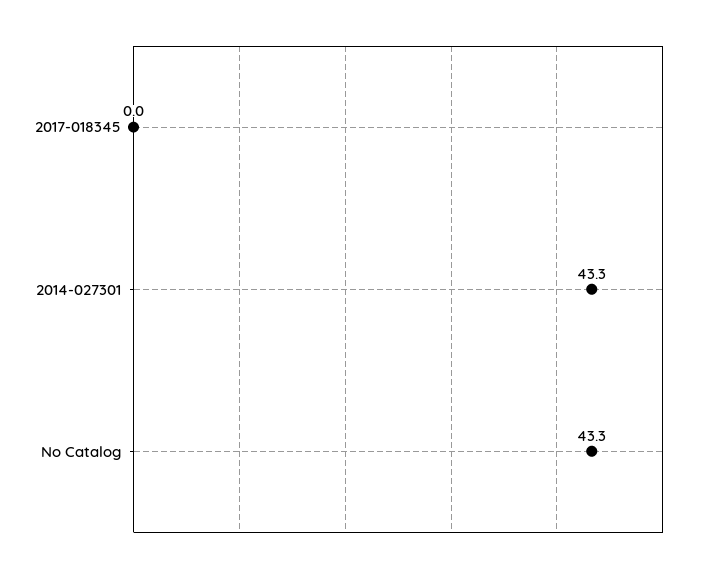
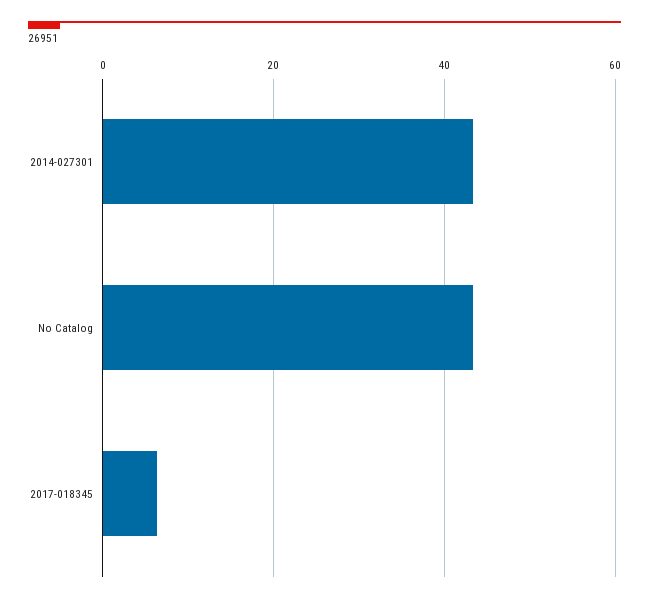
2017-018345: 0 -> 6

